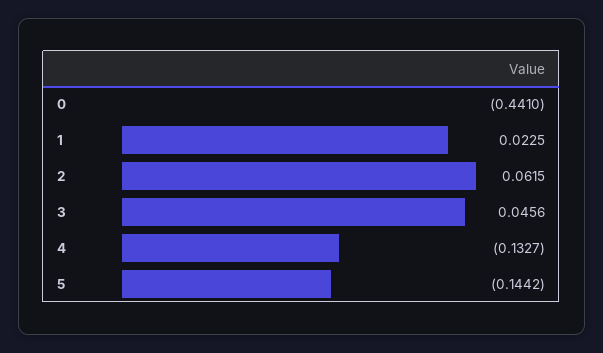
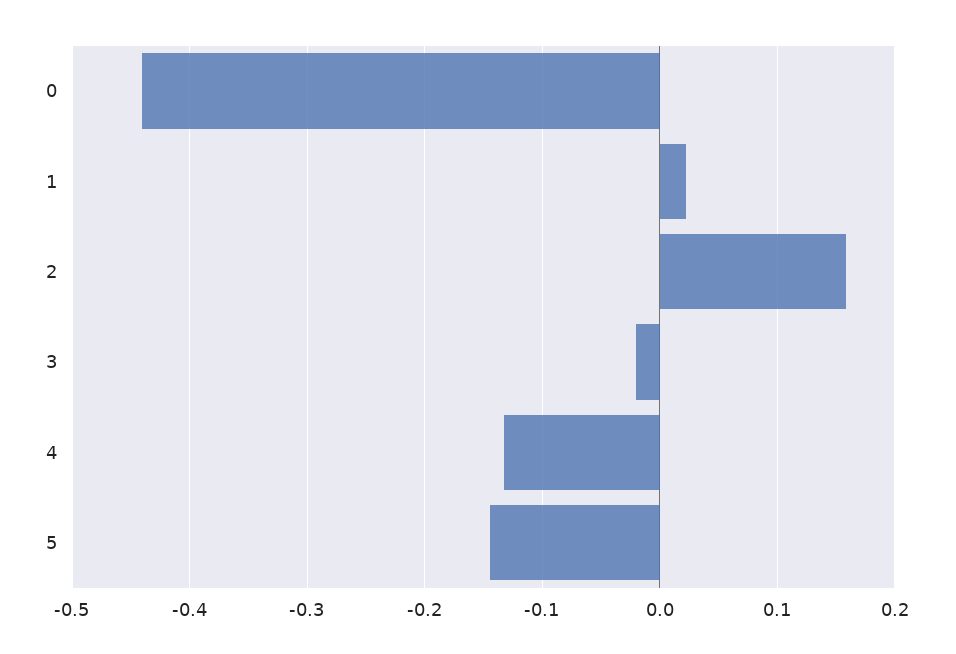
2: 0.0615 -> 0.16
3: 0.0456 -> -0.02

